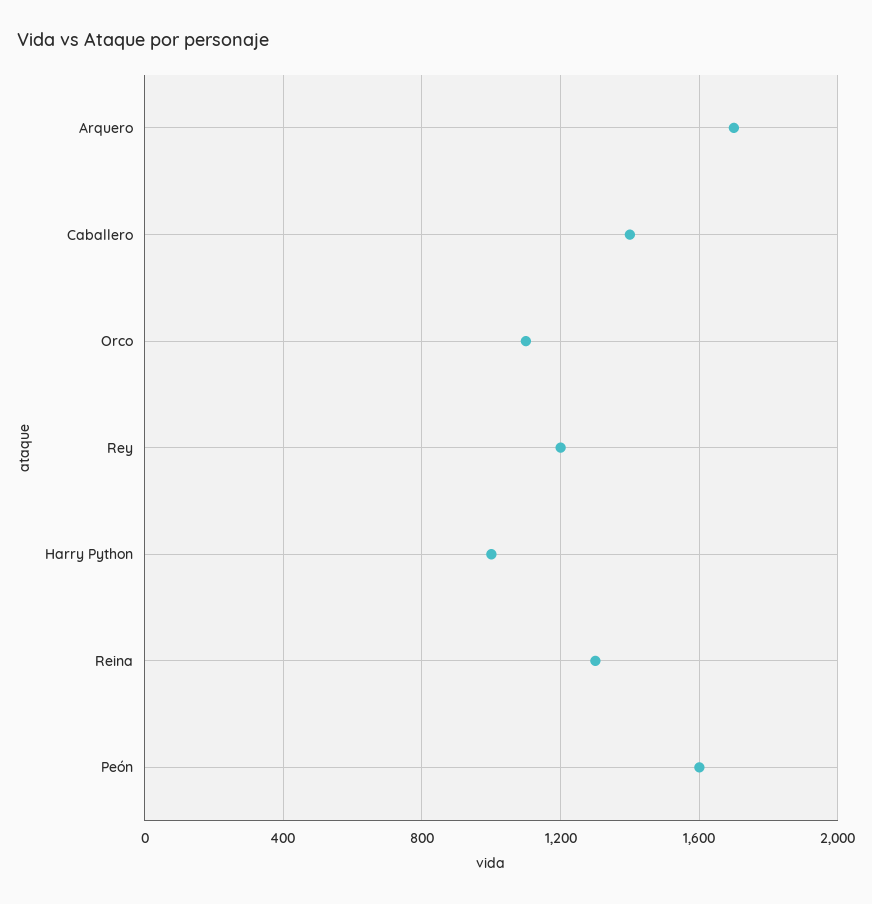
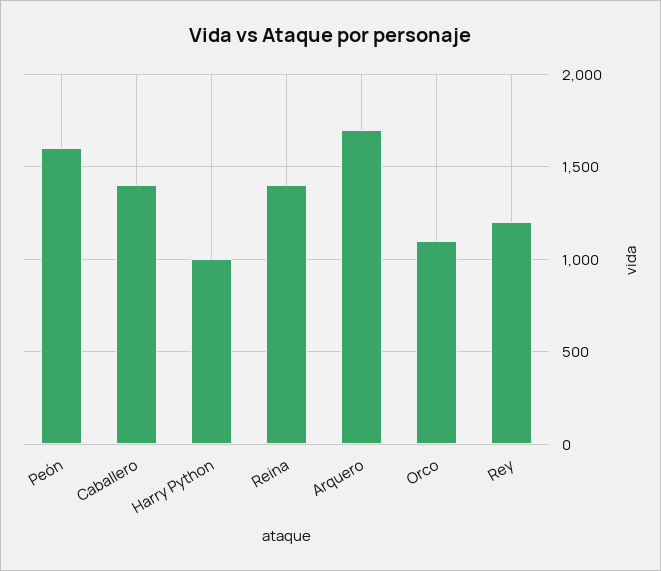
Reina: 1300 -> 1400

